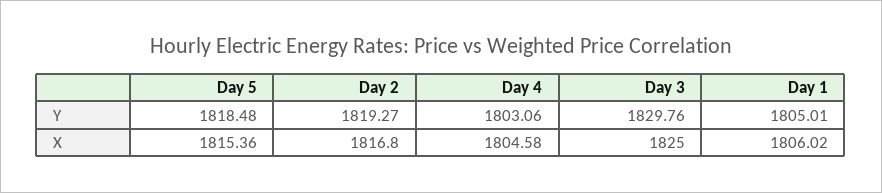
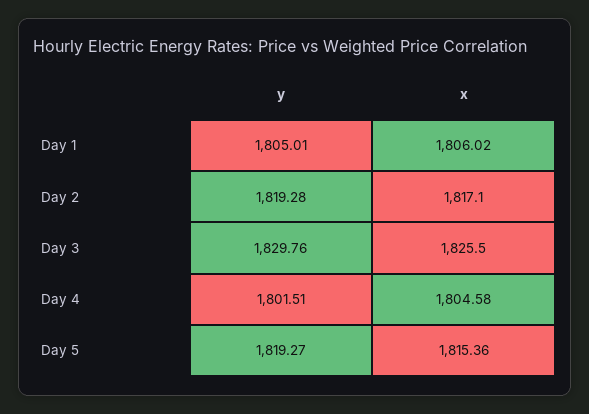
Day 5, Y: 1818.48 -> 1819.27
Day 2, Y: 1819.27 -> 1819.28
Day 4, Y: 1803.06 -> 1801.51
Day 2, X: 1816.8 -> 1817.1
Day 3, X: 1825 -> 1825.5

